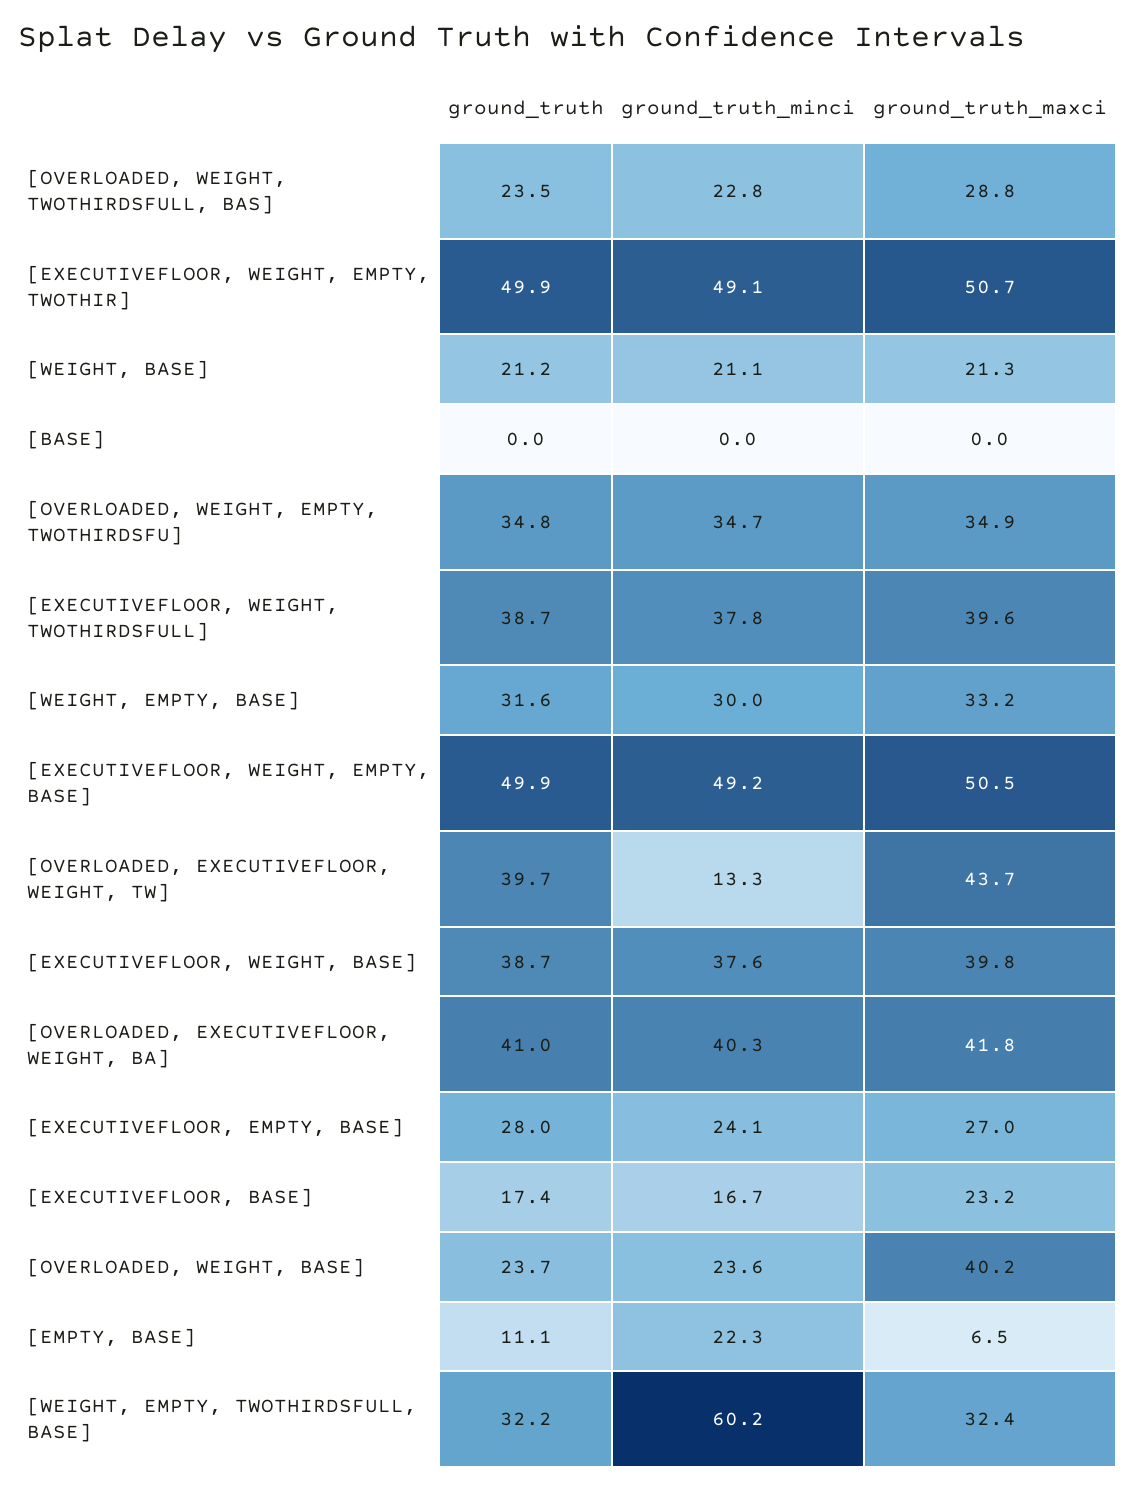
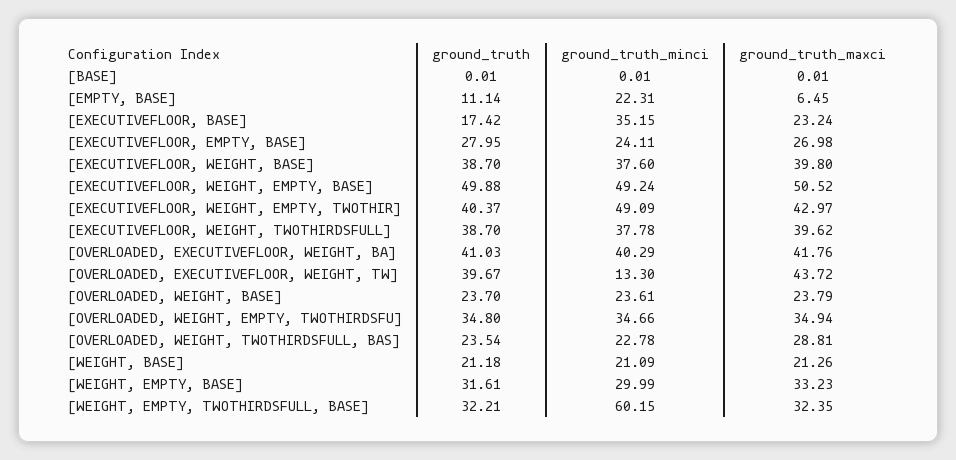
ground_truth, [EXECUTIVEFLOOR, WEIGHT, EMPTY, TWOTHIR]: 49.9 -> 40.37
ground_truth_maxci, [EXECUTIVEFLOOR, WEIGHT, EMPTY, TWOTHIR]: 50.7 -> 42.97
ground_truth_minci, [EXECUTIVEFLOOR, BASE]: 16.7 -> 35.15
ground_truth_maxci, [OVERLOADED, WEIGHT, BASE]: 40.2 -> 23.79

